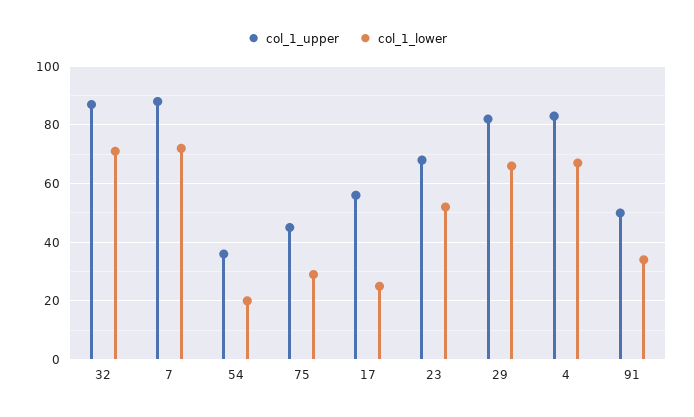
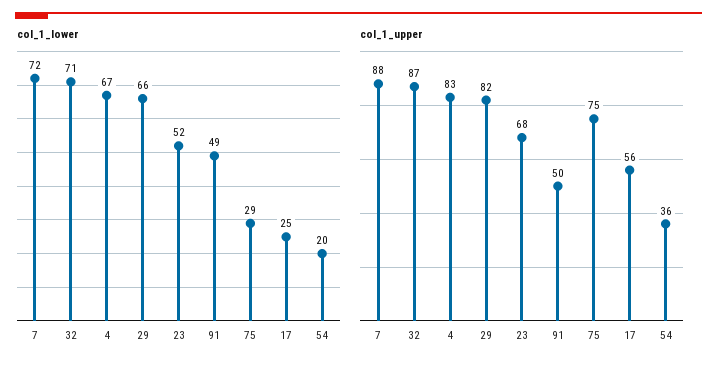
col_1_upper, 75: 45 -> 75
col_1_lower, 91: 35 -> 49

